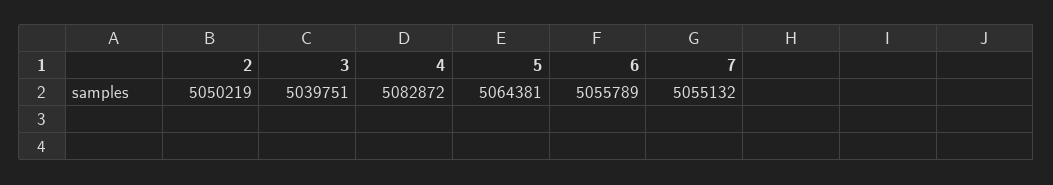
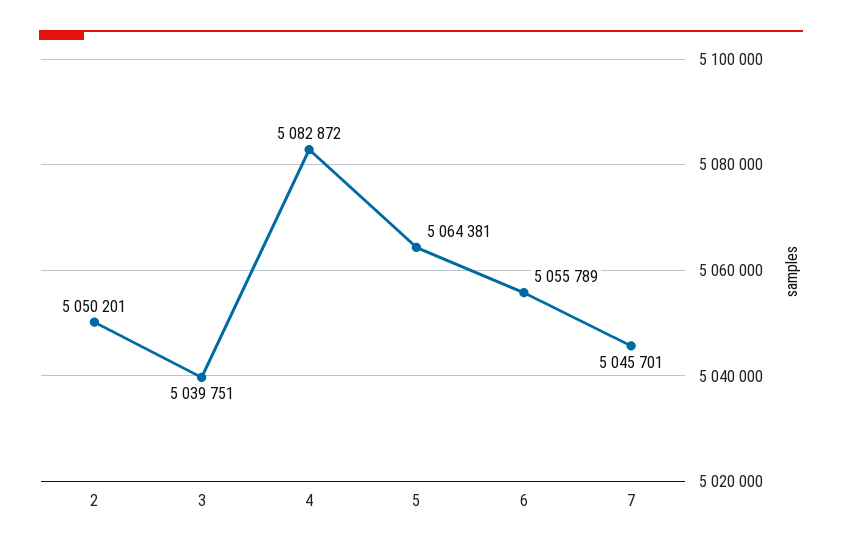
2: 5050219 -> 5050201
7: 5055132 -> 5045701

